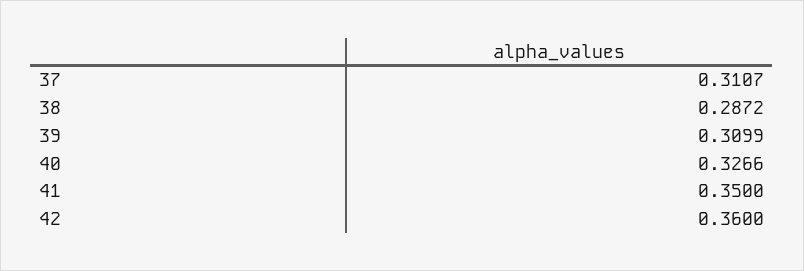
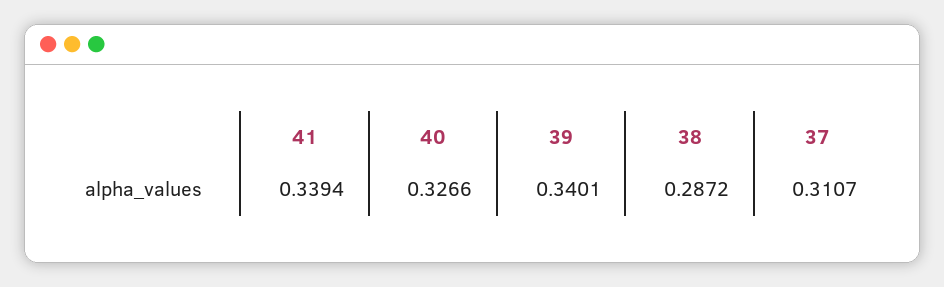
39: 0.3099 -> 0.3401
41: 0.35 -> 0.3394
42: 0.36 -> none

